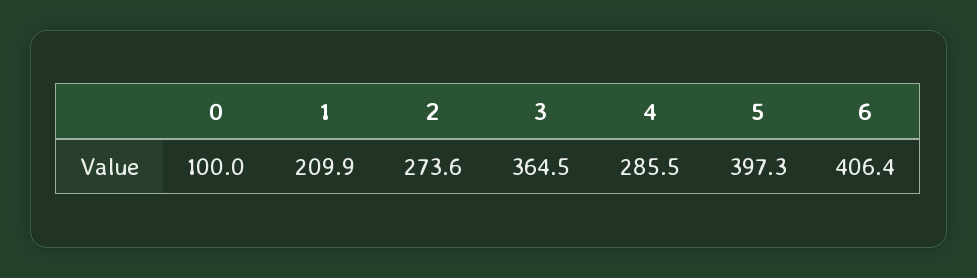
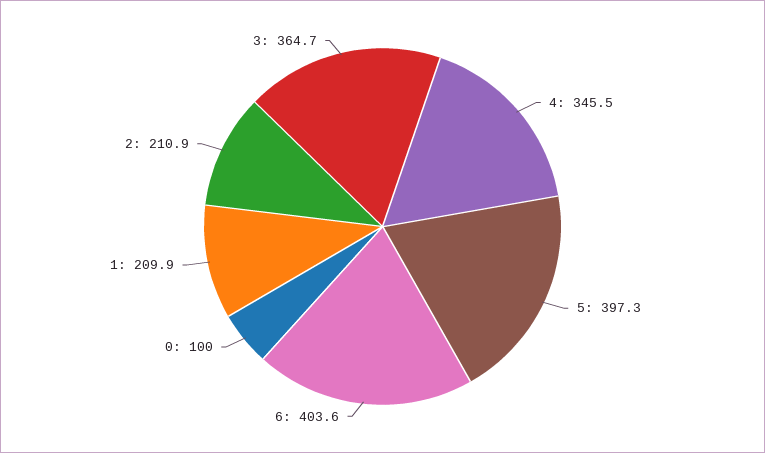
2: 273.6 -> 210.9
3: 364.5 -> 364.7
4: 285.5 -> 345.5
6: 406.4 -> 403.6

